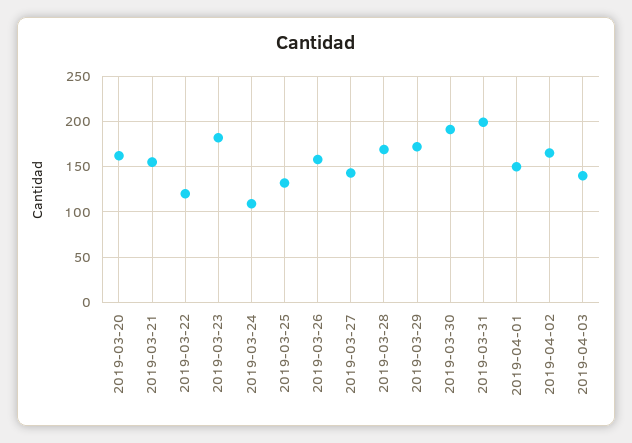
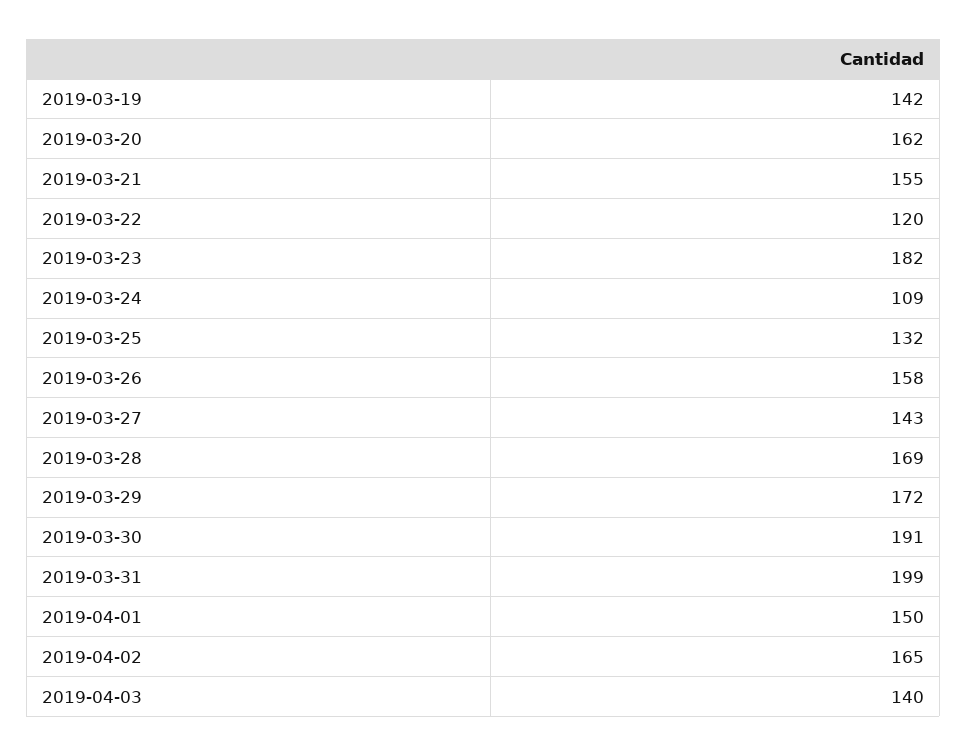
2019-03-19: none -> 142

